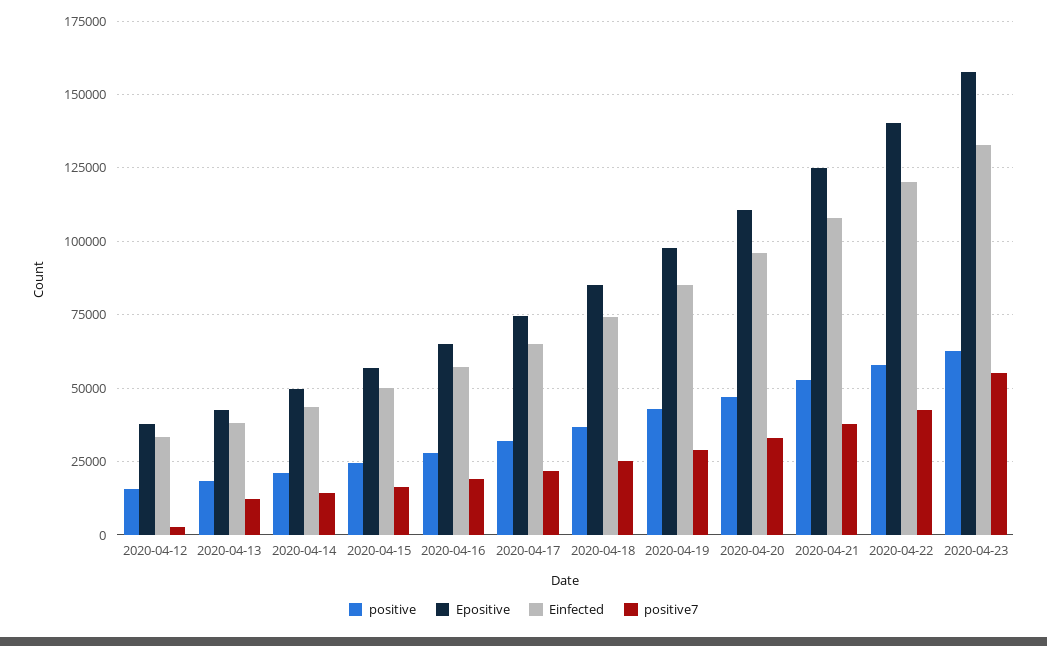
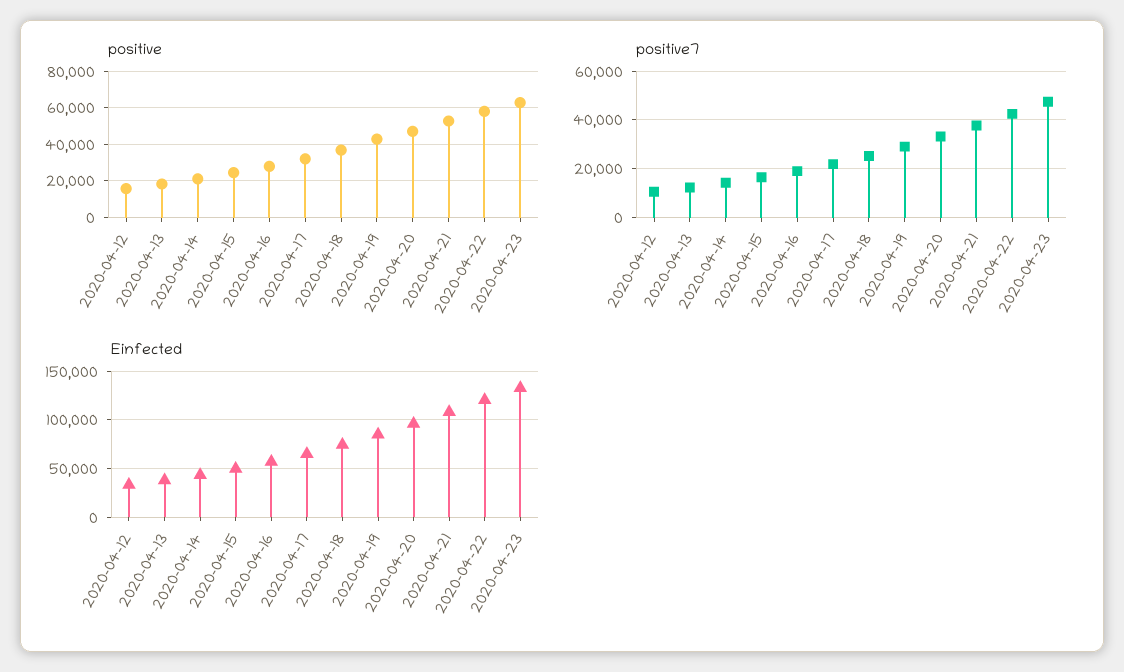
Epositive, 2020-04-12: 37500 -> none
positive7, 2020-04-12: 2500 -> 10000
Epositive, 2020-04-13: 42500 -> none
Epositive, 2020-04-14: 50000 -> none
Epositive, 2020-04-15: 57500 -> none
Epositive, 2020-04-16: 65000 -> none
Epositive, 2020-04-17: 75000 -> none
Epositive, 2020-04-18: 85000 -> none
Epositive, 2020-04-19: 97500 -> none
Epositive, 2020-04-20: 110000 -> none
Epositive, 2020-04-21: 125000 -> none
Epositive, 2020-04-22: 140000 -> none
Epositive, 2020-04-23: 157500 -> none
positive7, 2020-04-23: 55000 -> 47500

